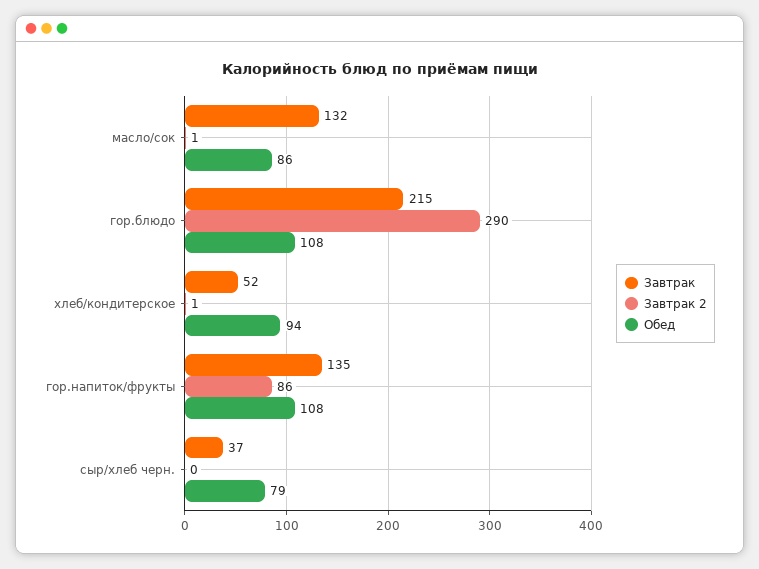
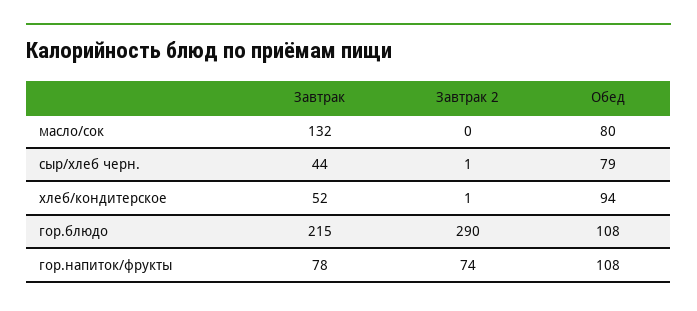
Завтрак 2, масло/сок: 1 -> 0
Обед, масло/сок: 86 -> 80
Завтрак, гор.напиток/фрукты: 135 -> 78
Завтрак 2, гор.напиток/фрукты: 86 -> 74
Завтрак, сыр/хлеб черн.: 37 -> 44
Завтрак 2, сыр/хлеб черн.: 0 -> 1

